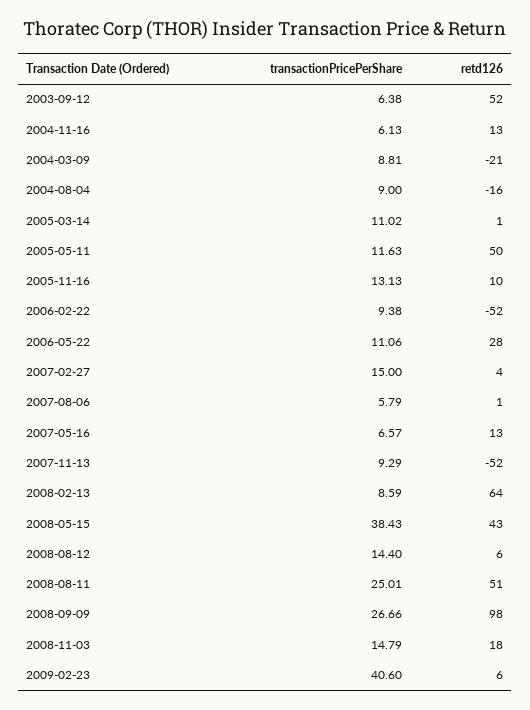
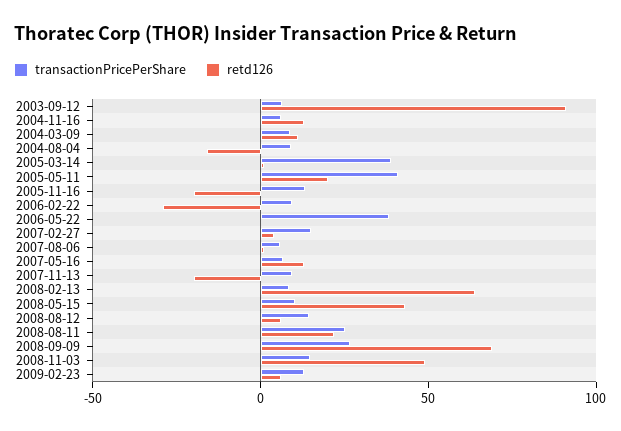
retd126, 2003-09-12: 52 -> 90
retd126, 2004-03-09: -21 -> 10
transactionPricePerShare, 2005-03-14: 11.02 -> 40
transactionPricePerShare, 2005-05-11: 11.63 -> 40
retd126, 2005-05-11: 50 -> 20
retd126, 2005-11-16: 10 -> -20
retd126, 2006-02-22: -52 -> -30
transactionPricePerShare, 2006-05-22: 11.06 -> 40
retd126, 2006-05-22: 28 -> 0
retd126, 2007-11-13: -52 -> -20
transactionPricePerShare, 2008-05-15: 38.43 -> 10
retd126, 2008-08-11: 51 -> 20
retd126, 2008-09-09: 98 -> 70
retd126, 2008-11-03: 18 -> 50
transactionPricePerShare, 2009-02-23: 40.6 -> 10

